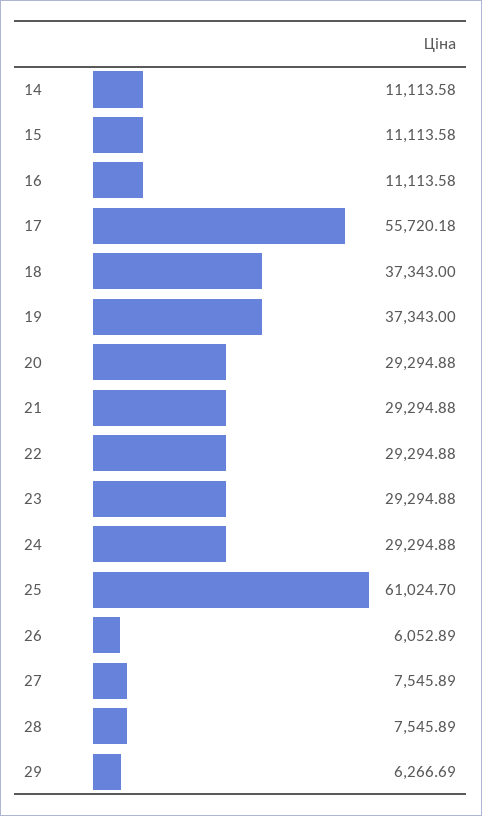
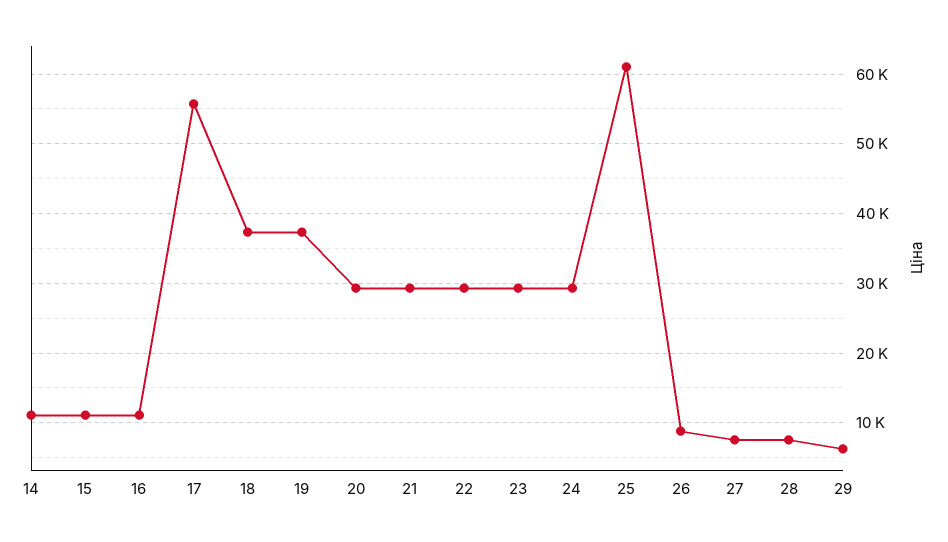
26: 6052.89 -> 9000

